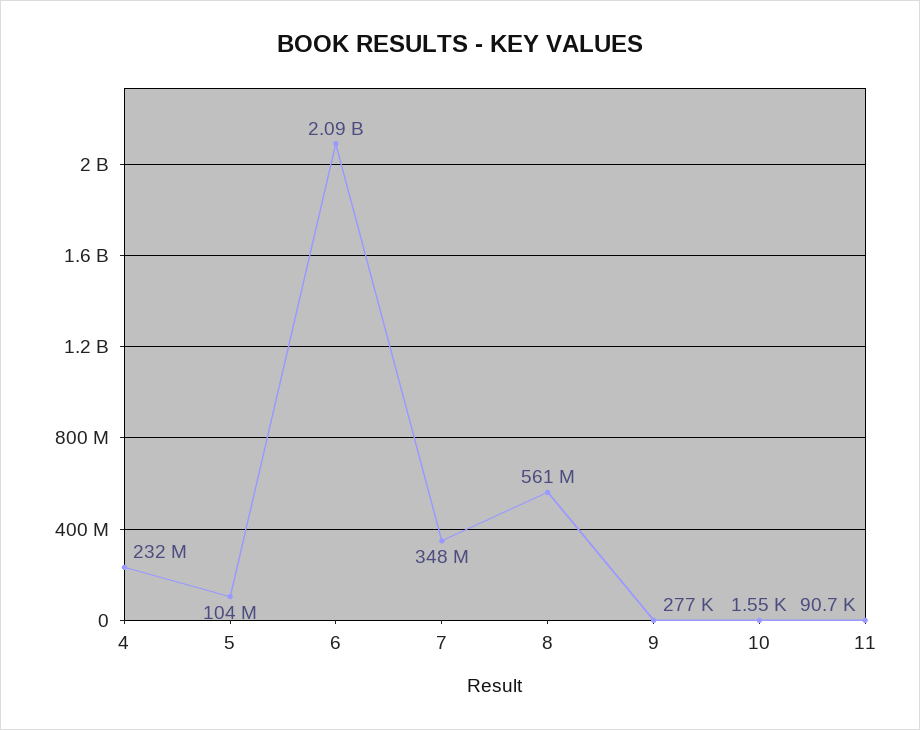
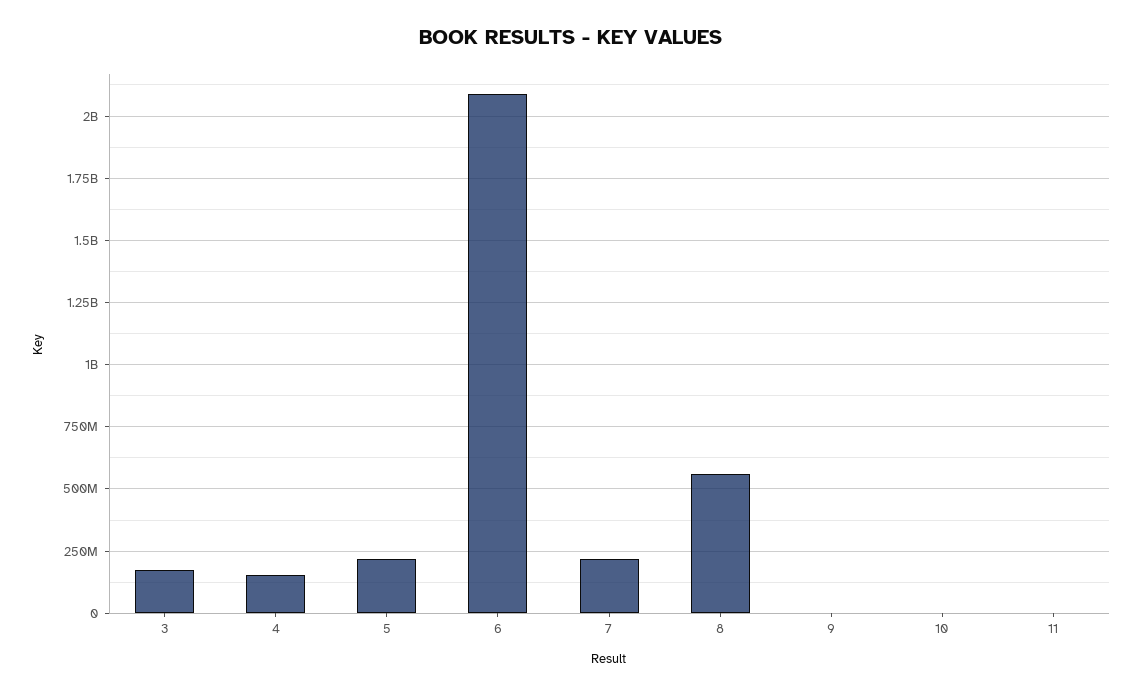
4: 232000000 -> 150000000
5: 104000000 -> 225000000
7: 348000000 -> 225000000
3: none -> 175000000

